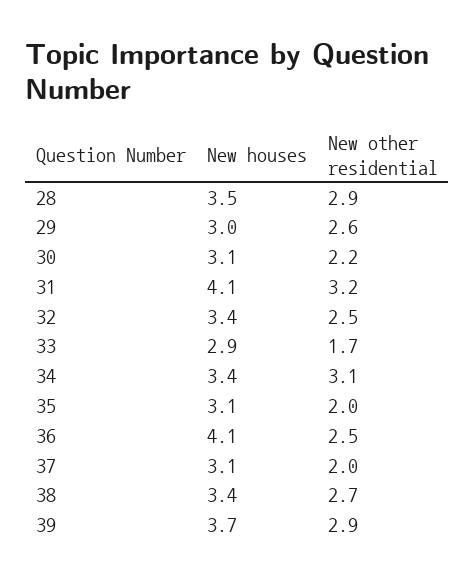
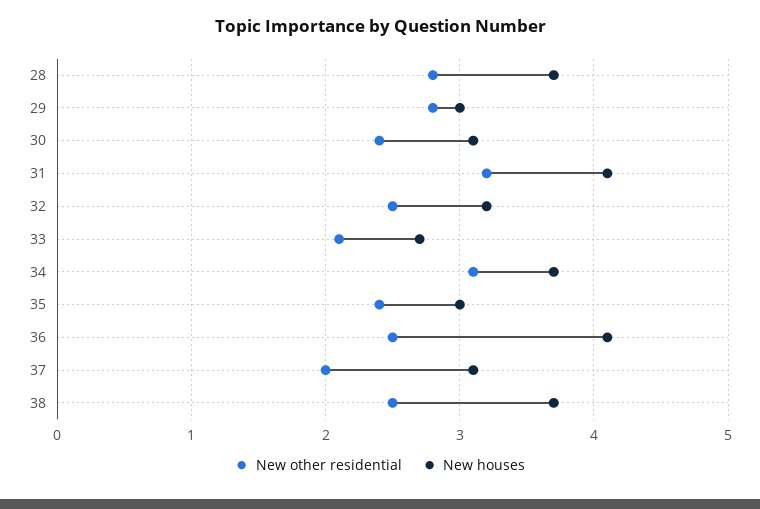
New houses, 28: 3.5 -> 3.7
New other residential, 28: 2.9 -> 2.8
New other residential, 29: 2.6 -> 2.8
New other residential, 30: 2.2 -> 2.4
New houses, 32: 3.4 -> 3.2
New houses, 33: 2.9 -> 2.7
New other residential, 33: 1.7 -> 2.1
New houses, 34: 3.4 -> 3.7
New houses, 35: 3.1 -> 3
New other residential, 35: 2 -> 2.4
New houses, 38: 3.4 -> 3.7
New other residential, 38: 2.7 -> 2.5
New houses, 39: 3.7 -> none
New other residential, 39: 2.9 -> none

